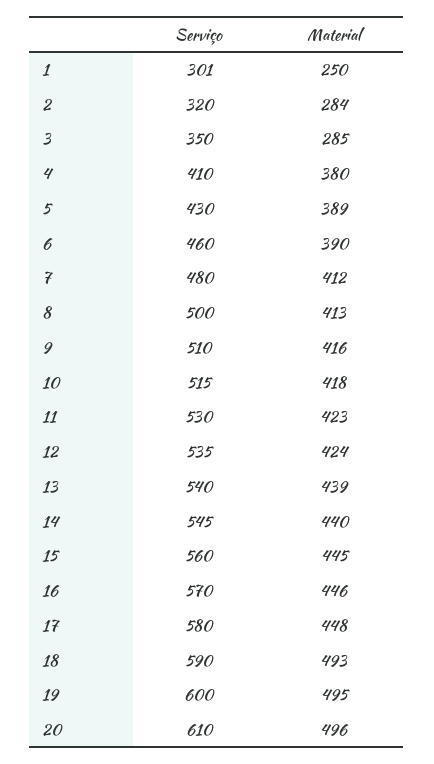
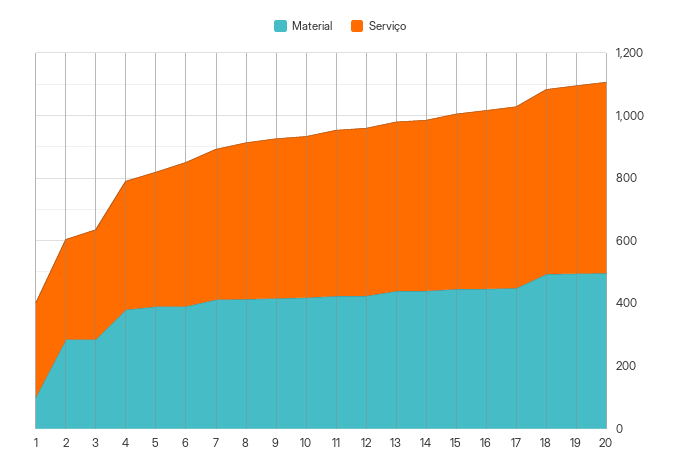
Material, 1: 250 -> 100

